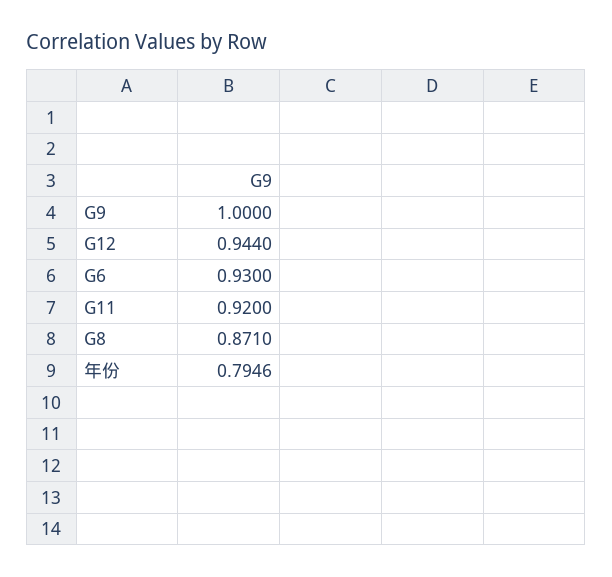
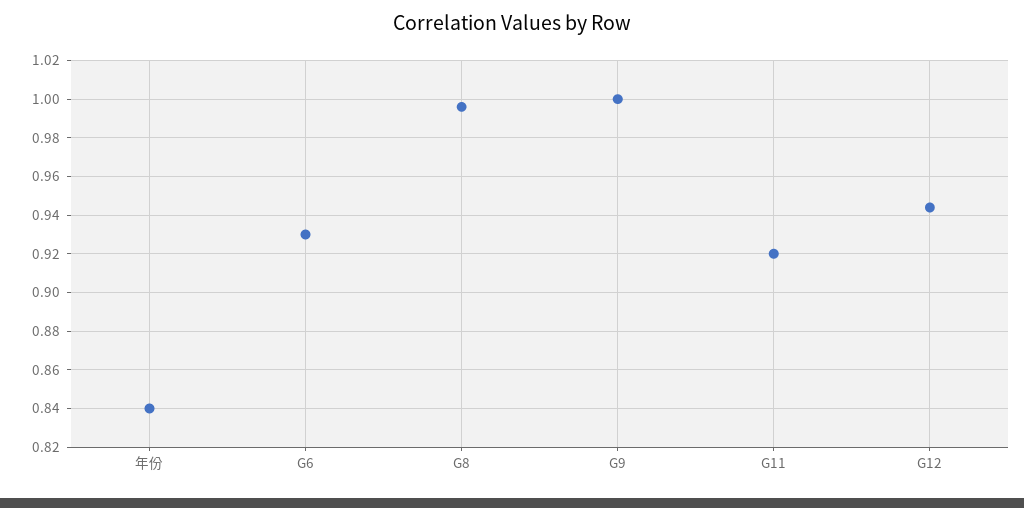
G8: 0.871 -> 0.995
年份: 0.7946 -> 0.84

